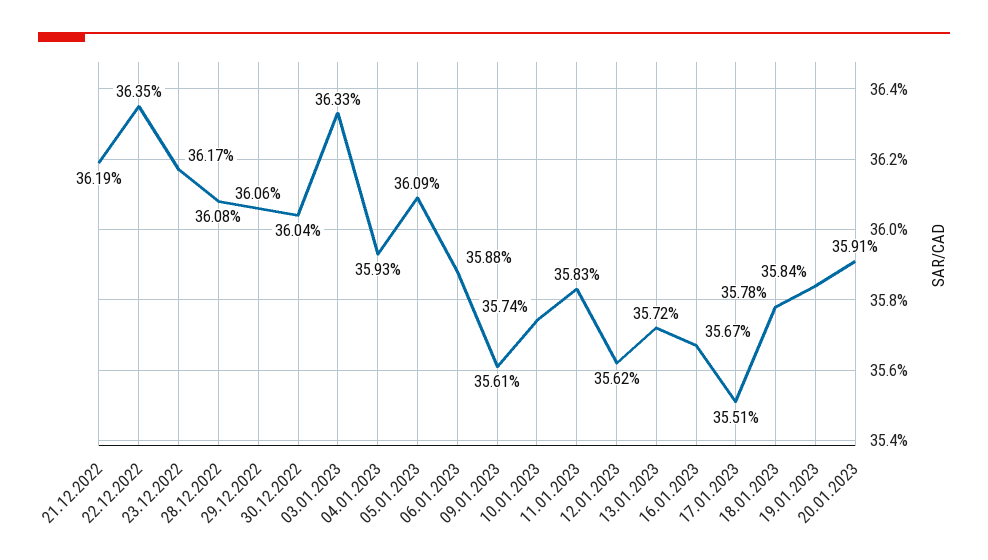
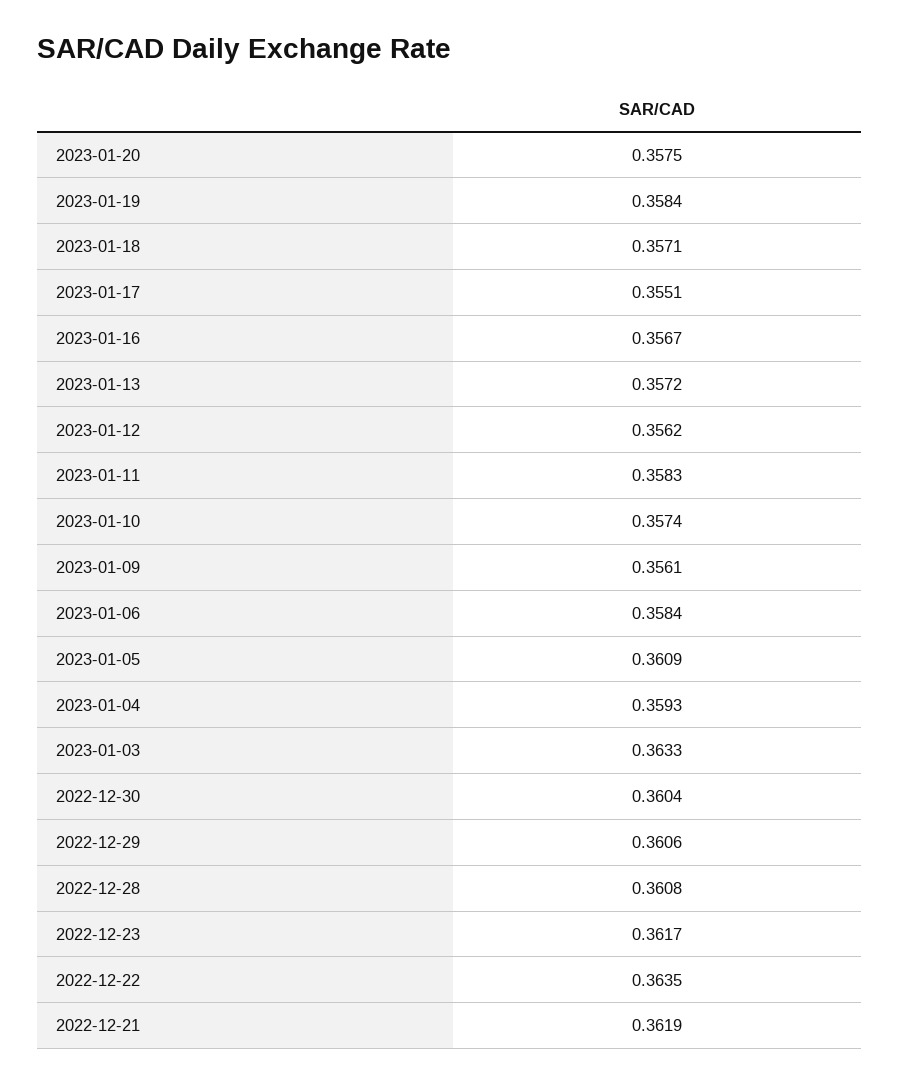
06.01.2023: 0.3588 -> 0.3584
18.01.2023: 0.3578 -> 0.3571
20.01.2023: 0.3591 -> 0.3575

